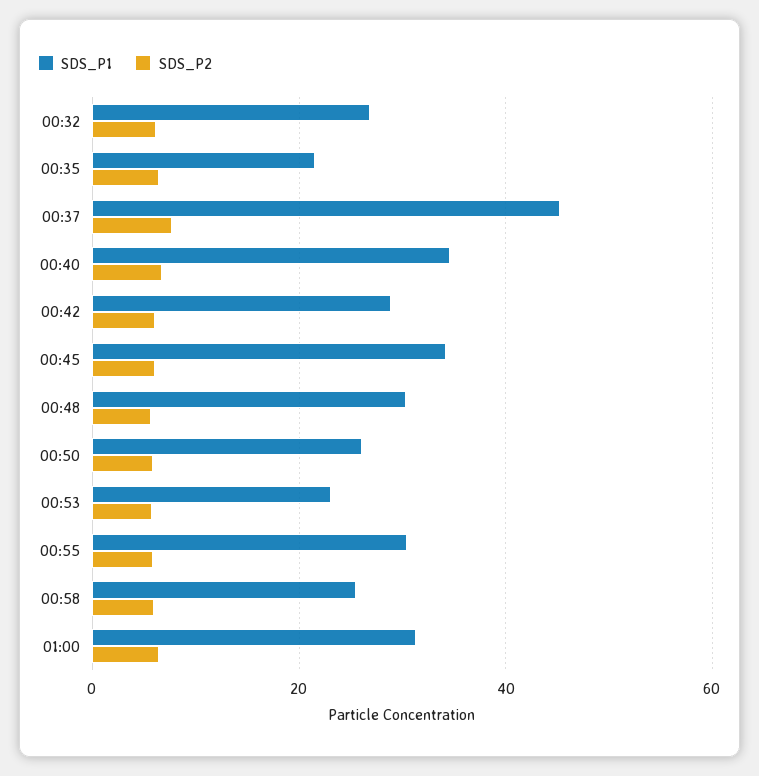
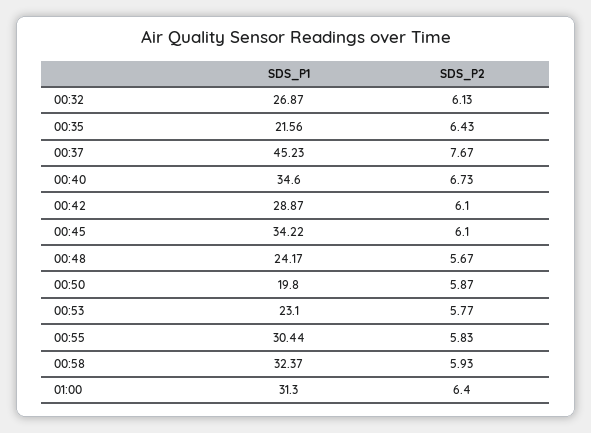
SDS_P1, 00:48: 30 -> 24.17
SDS_P1, 00:50: 26 -> 19.8
SDS_P1, 00:58: 26 -> 32.37

